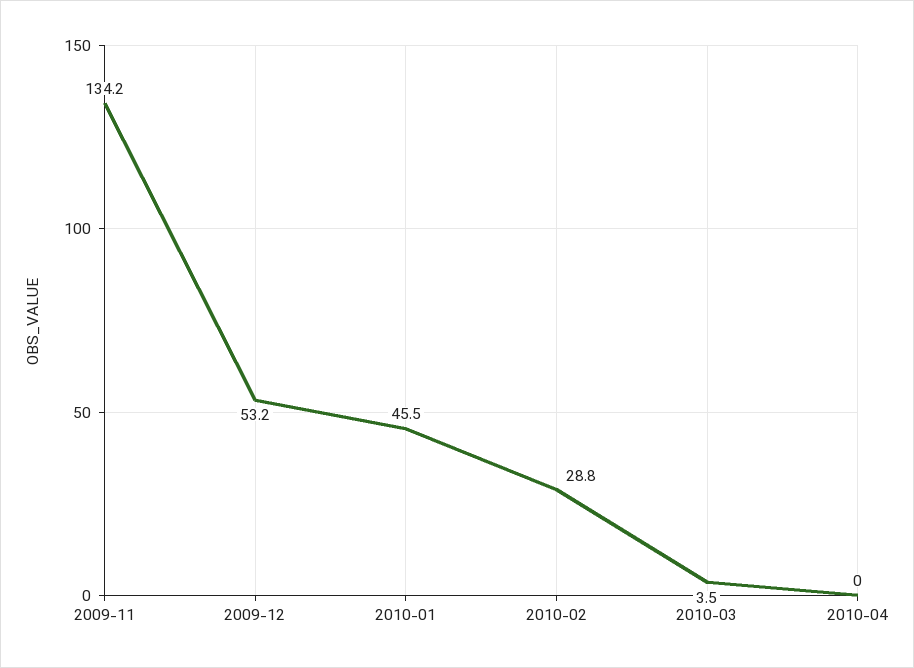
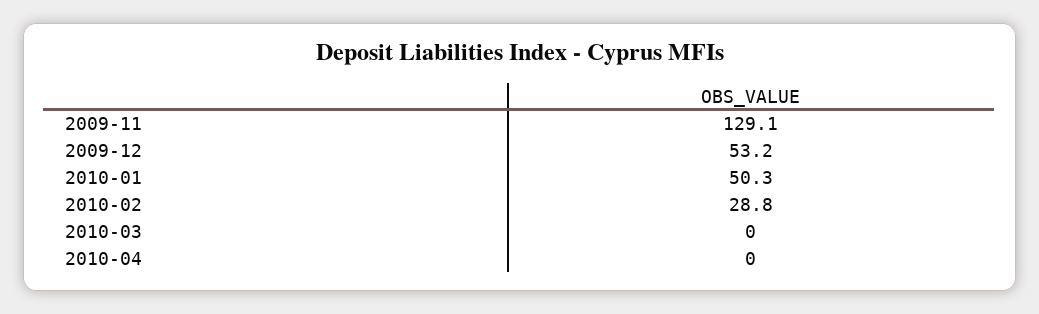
2009-11: 134.2 -> 129.1
2010-01: 45.5 -> 50.3
2010-03: 3.5 -> 0

